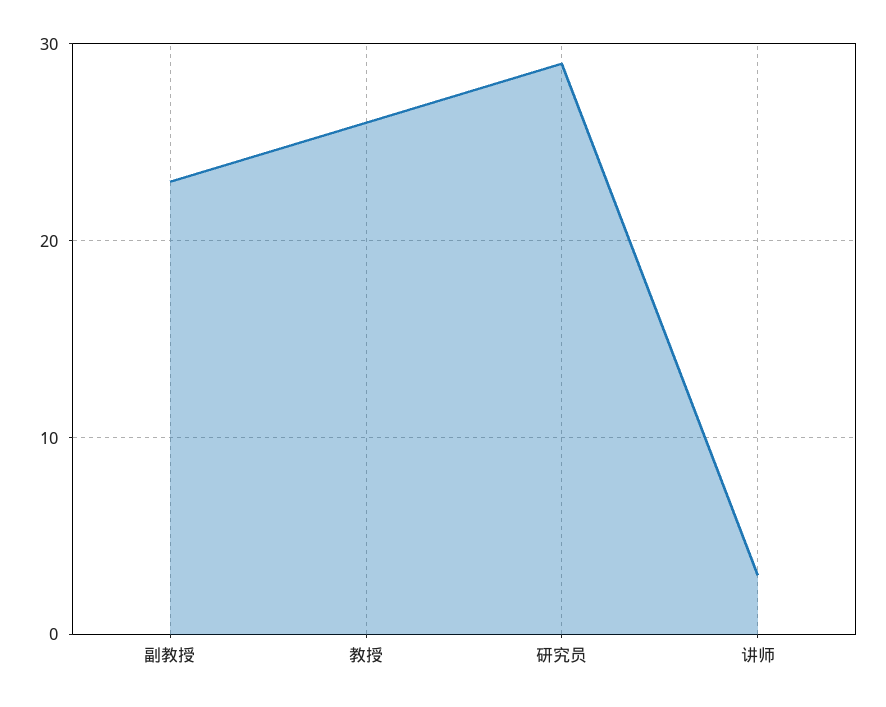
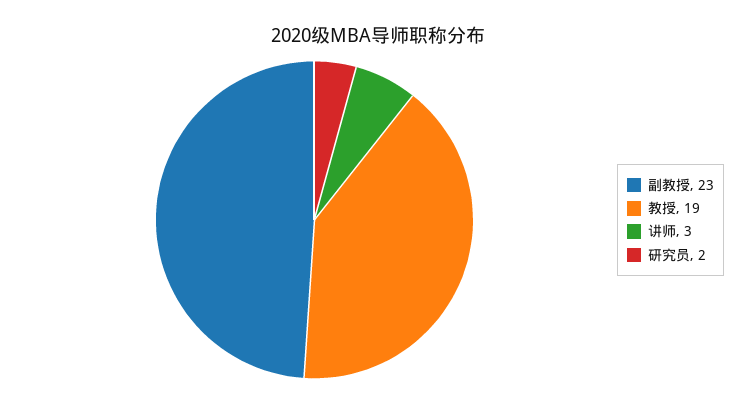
教授: 26 -> 19
研究员: 29 -> 2

